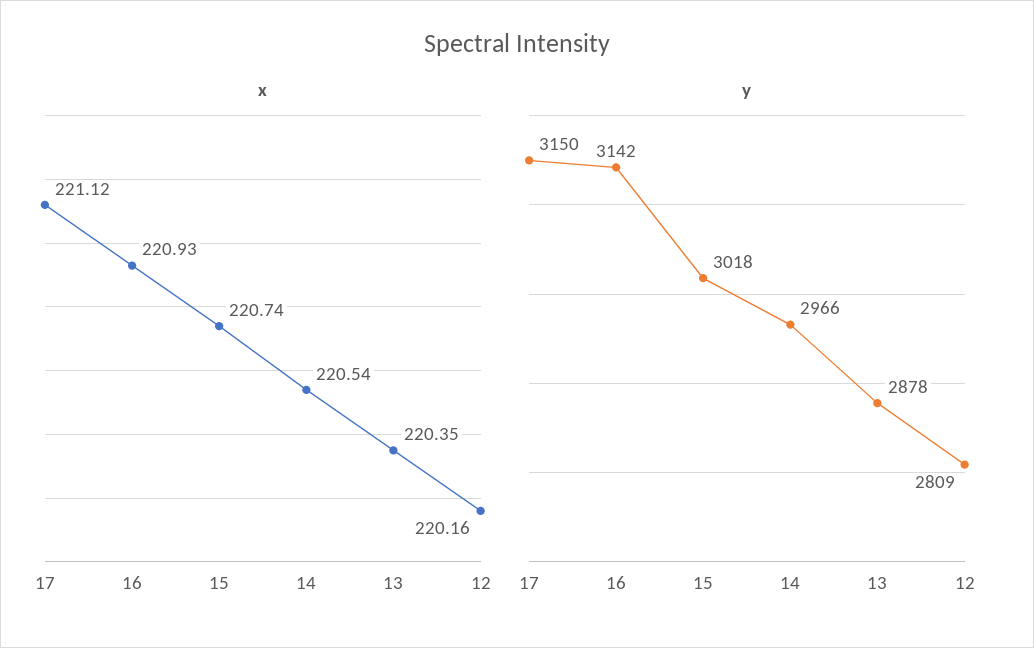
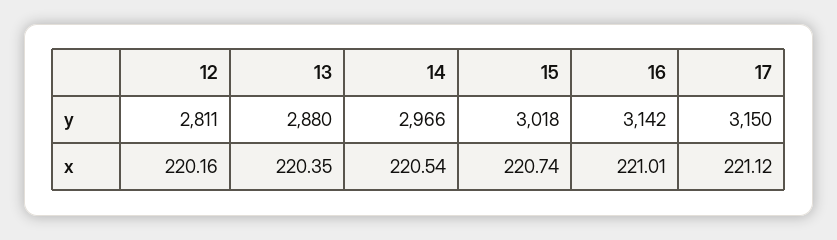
x, 16: 220.93 -> 221.01
y, 13: 2878 -> 2880
y, 12: 2809 -> 2811

